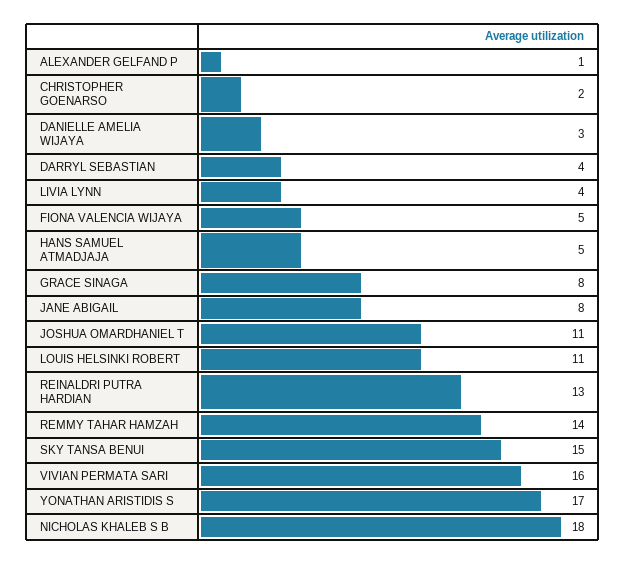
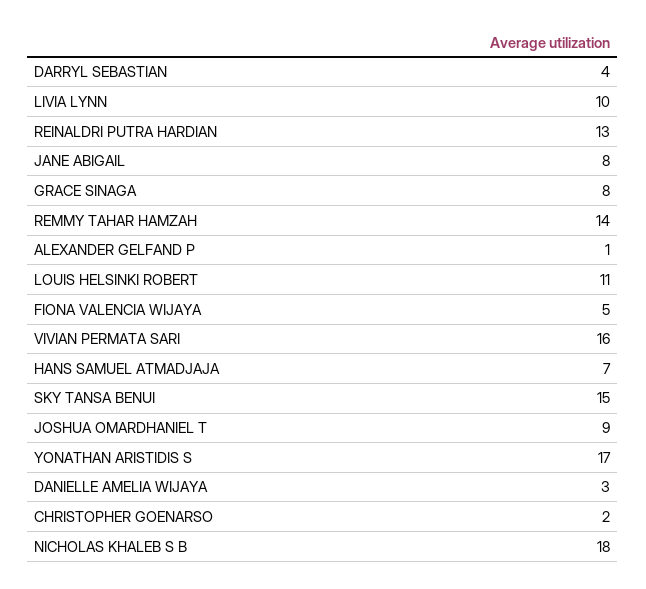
LIVIA LYNN: 4 -> 10
HANS SAMUEL ATMADJAJA: 5 -> 7
JOSHUA OMARDHANIEL T: 11 -> 9

